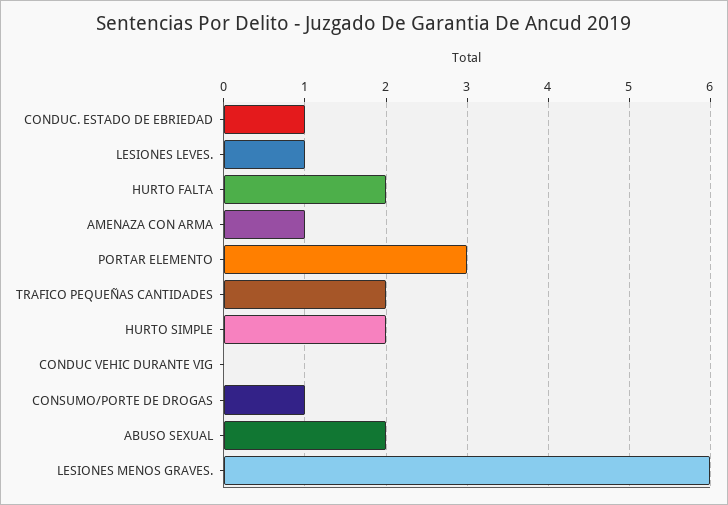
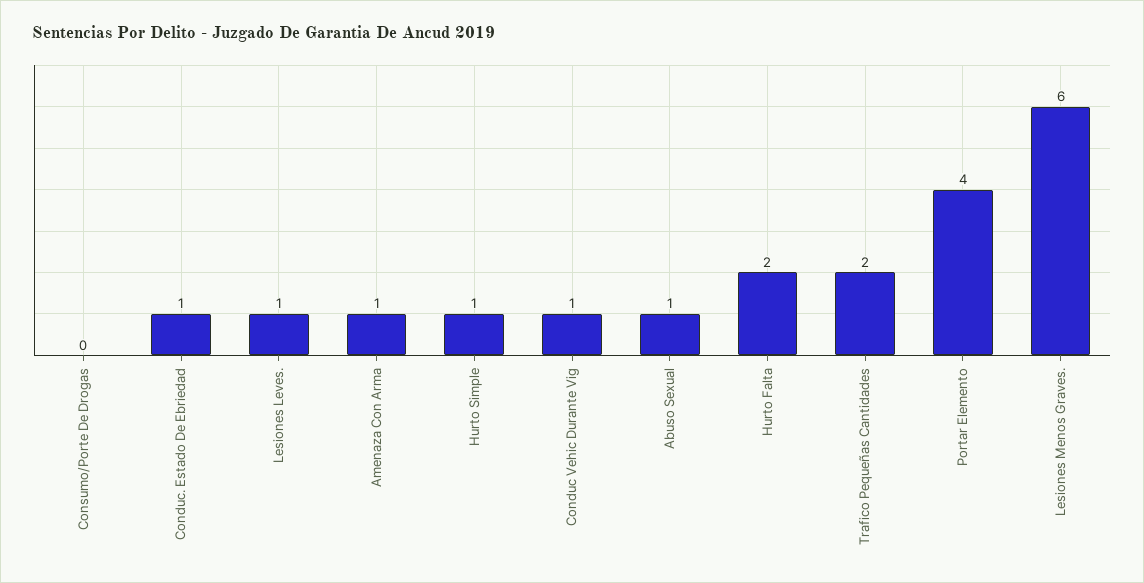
PORTAR ELEMENTO: 3 -> 4
HURTO SIMPLE: 2 -> 1
CONDUC VEHIC DURANTE VIG: 0 -> 1
CONSUMO/PORTE DE DROGAS: 1 -> 0
ABUSO SEXUAL: 2 -> 1

